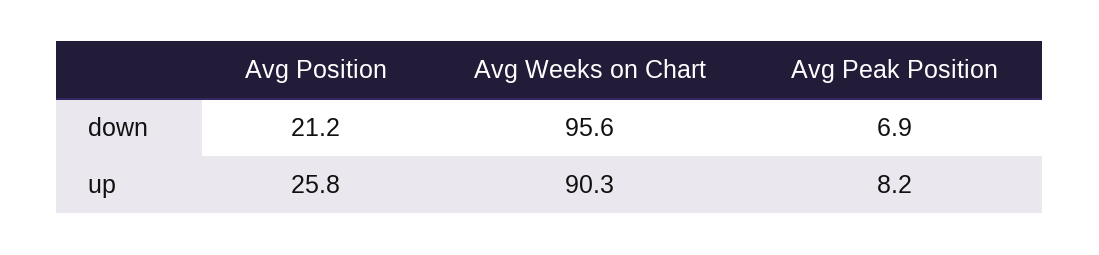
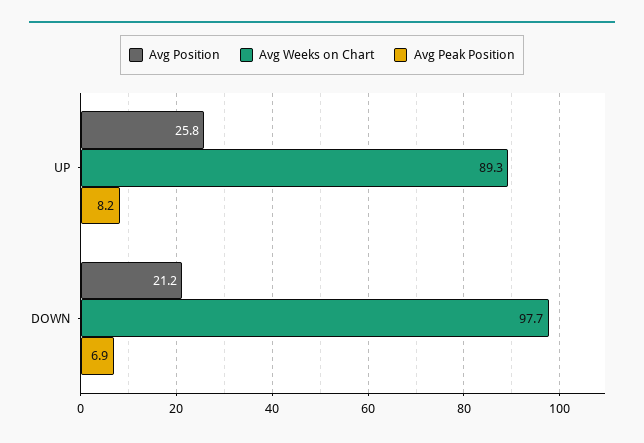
Avg Weeks on Chart, down: 95.6 -> 97.7
Avg Weeks on Chart, up: 90.3 -> 89.3

